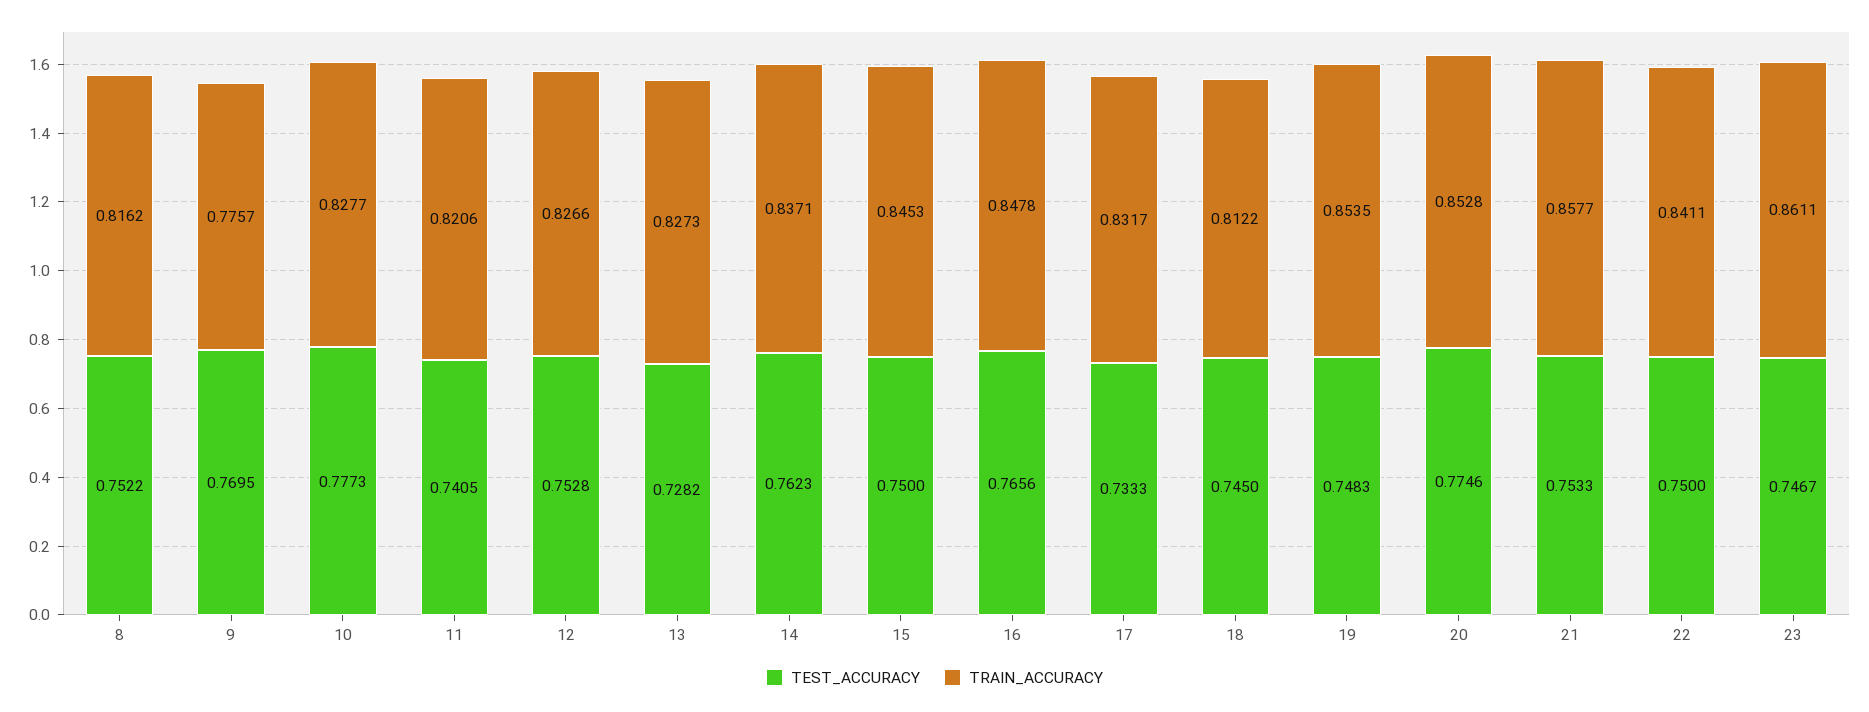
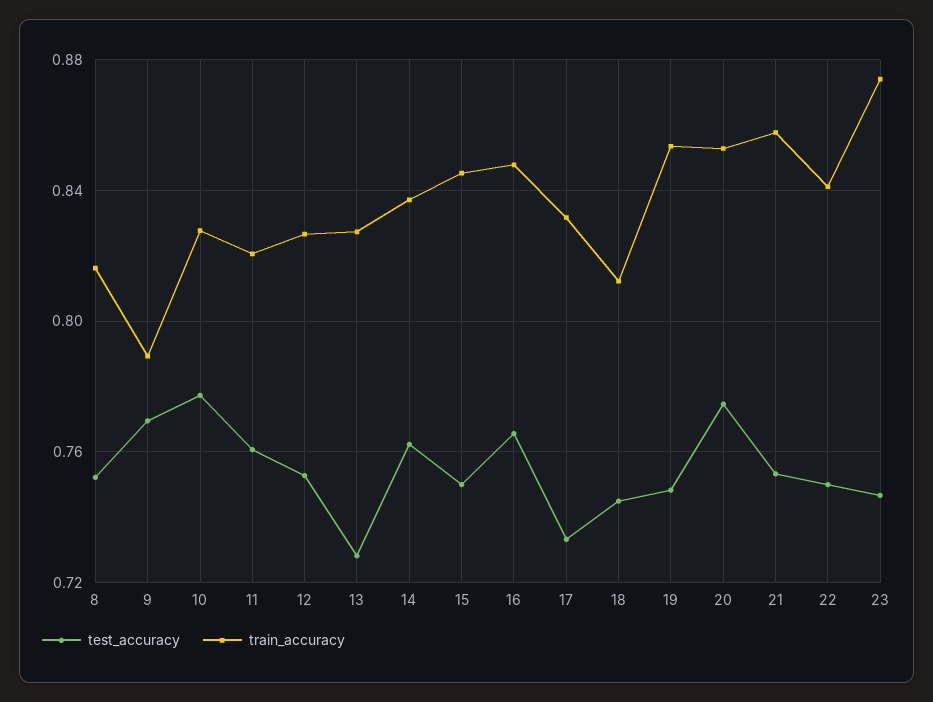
TRAIN_ACCURACY, 9: 0.7757 -> 0.79
TEST_ACCURACY, 11: 0.7405 -> 0.76
TRAIN_ACCURACY, 23: 0.8611 -> 0.875

